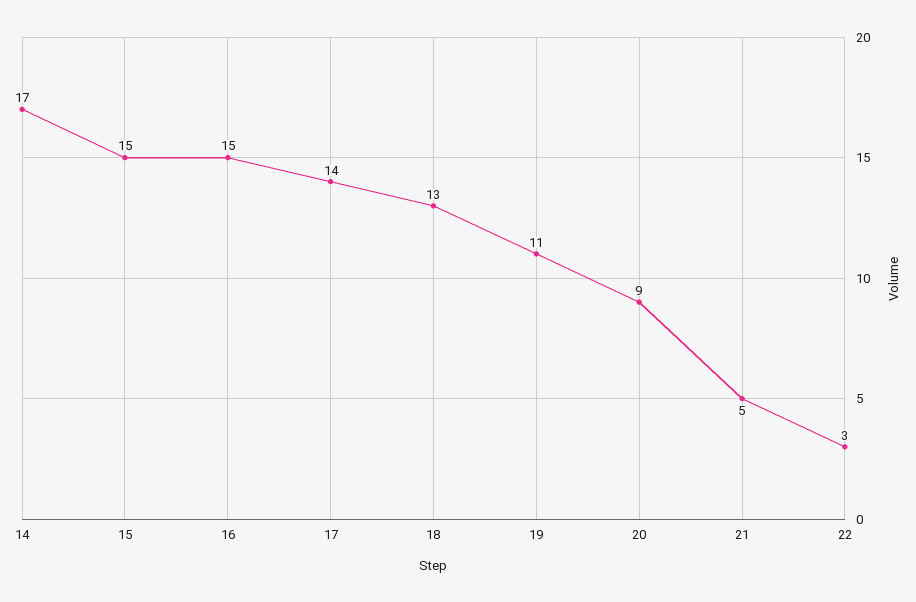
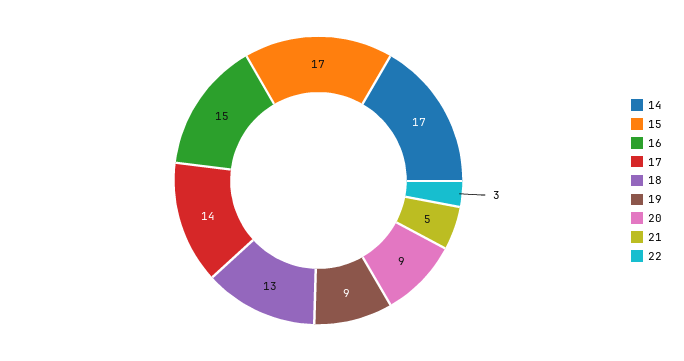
15: 15 -> 17
19: 11 -> 9

